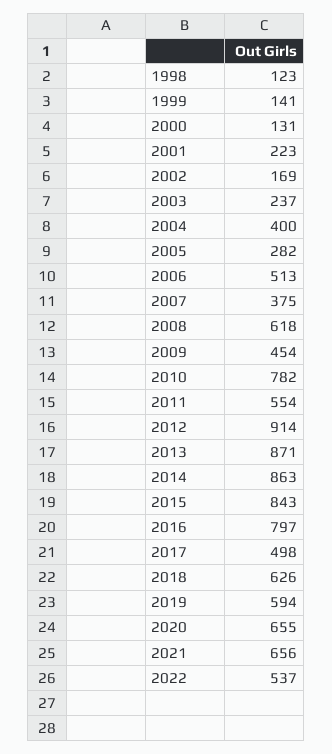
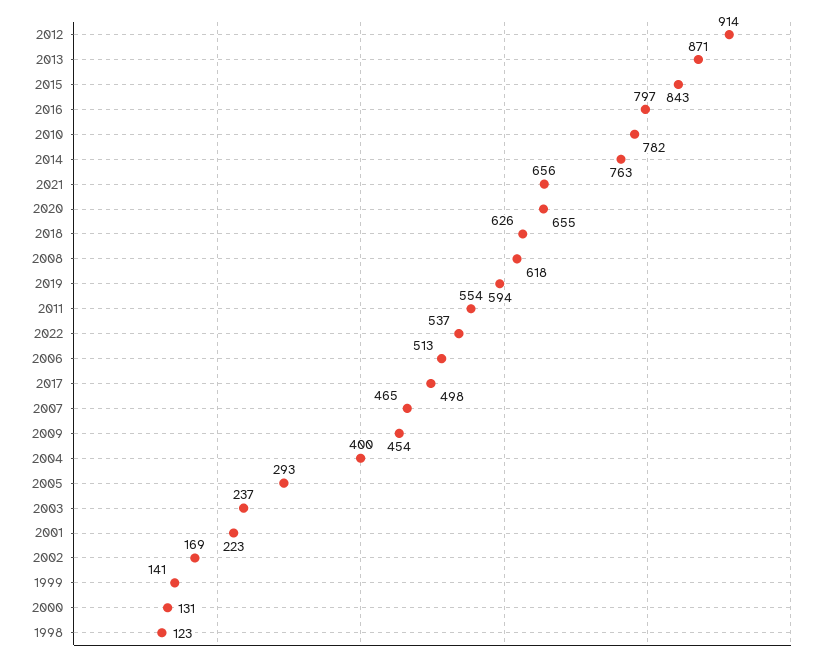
2005: 282 -> 293
2007: 375 -> 465
2014: 863 -> 763

